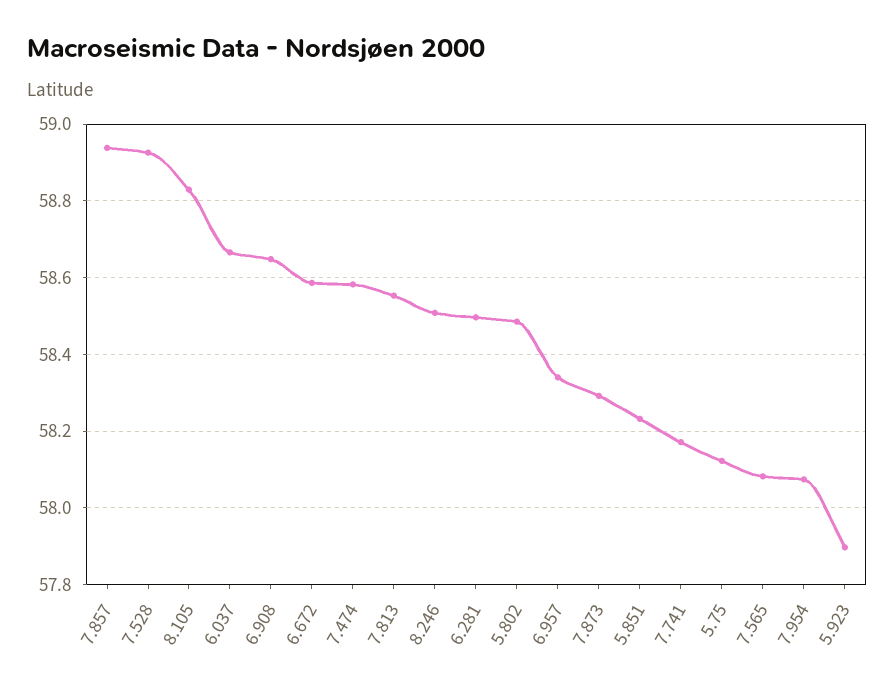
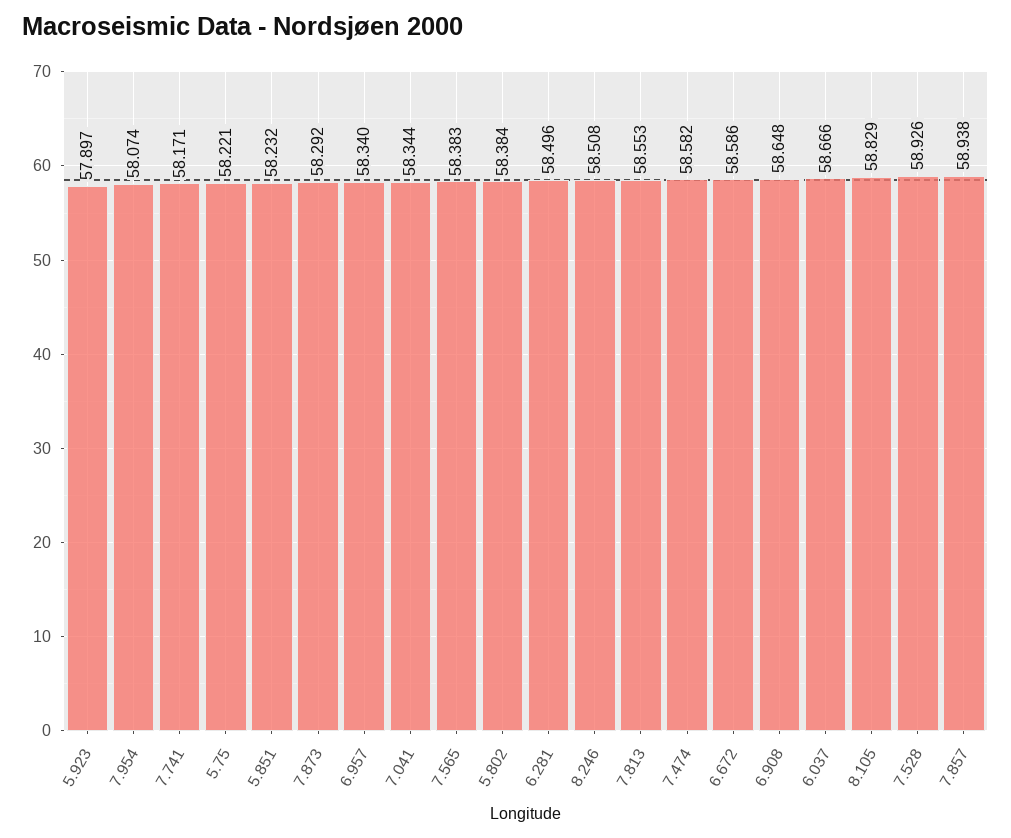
5.802: 58.48 -> 58.384
5.75: 58.12 -> 58.221
7.565: 58.08 -> 58.383
7.041: none -> 58.344

